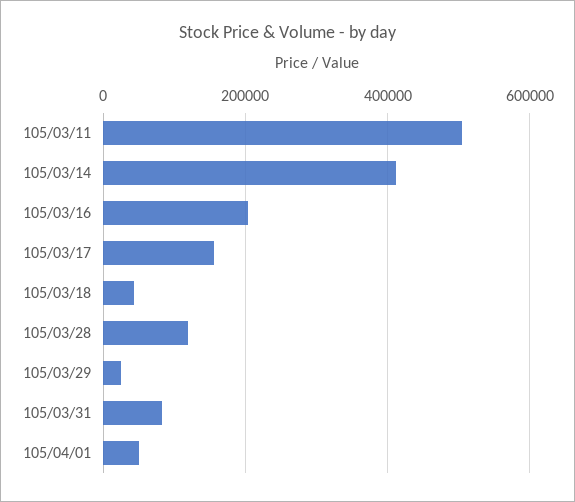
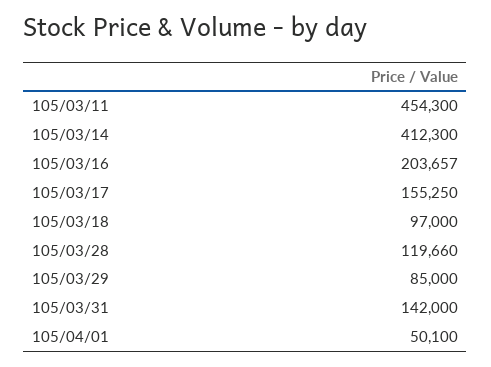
105/03/11: 500000 -> 454300
105/03/18: 40000 -> 97000
105/03/29: 20000 -> 85000
105/03/31: 80000 -> 142000

